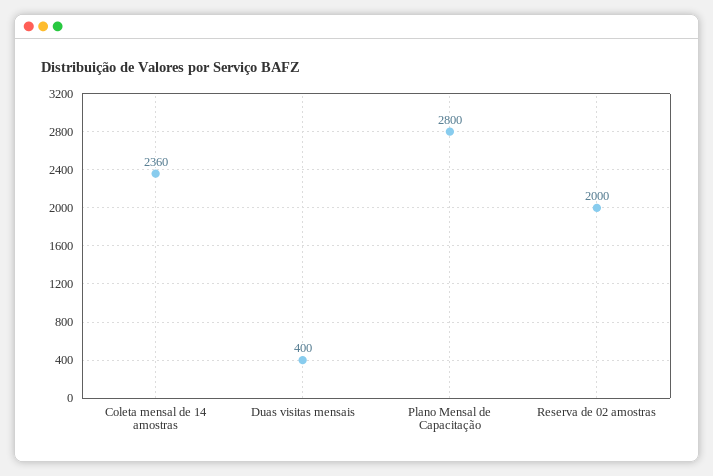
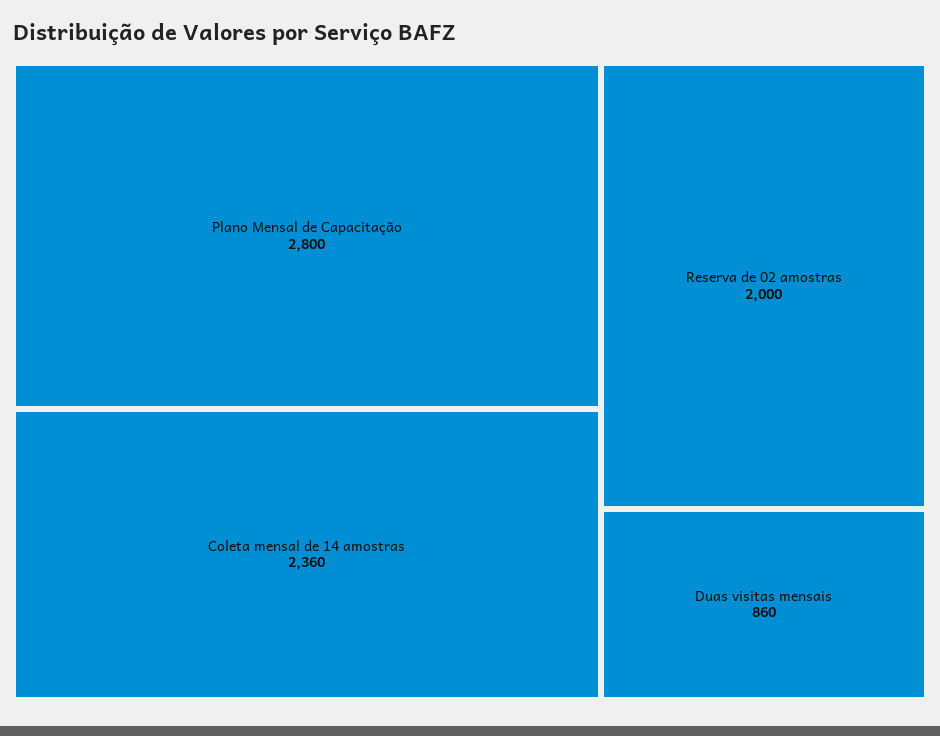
Duas visitas mensais: 400 -> 860

